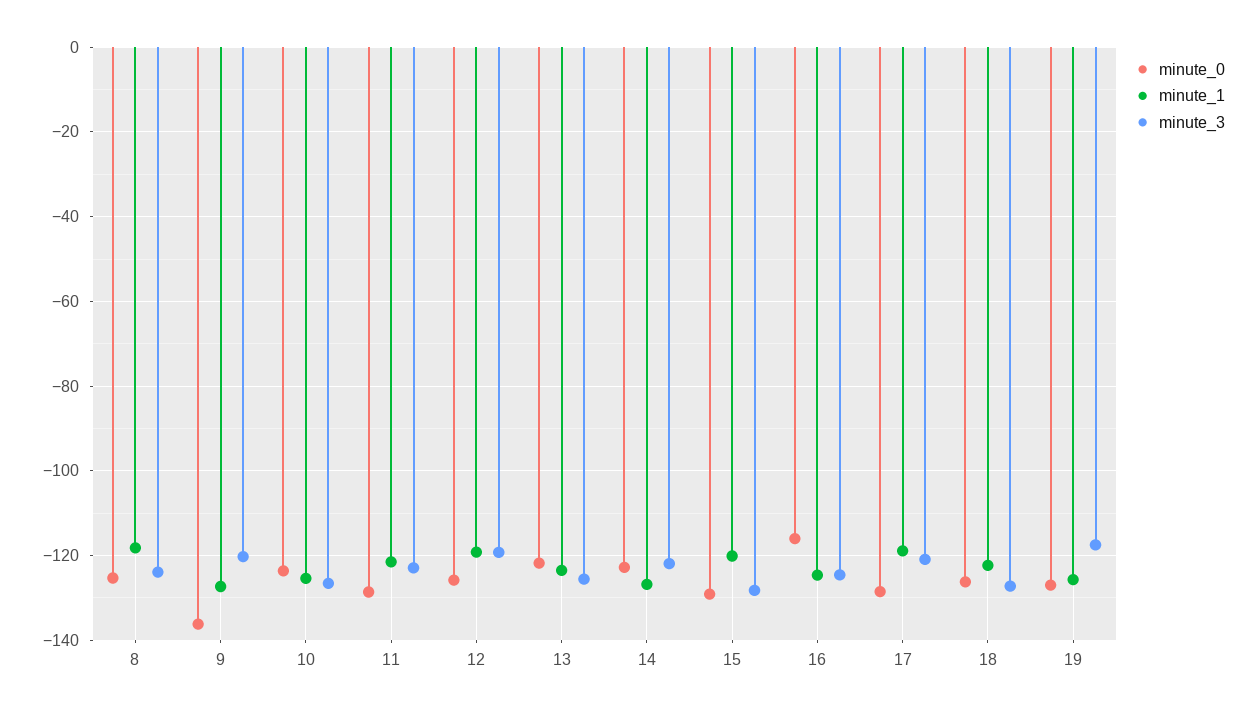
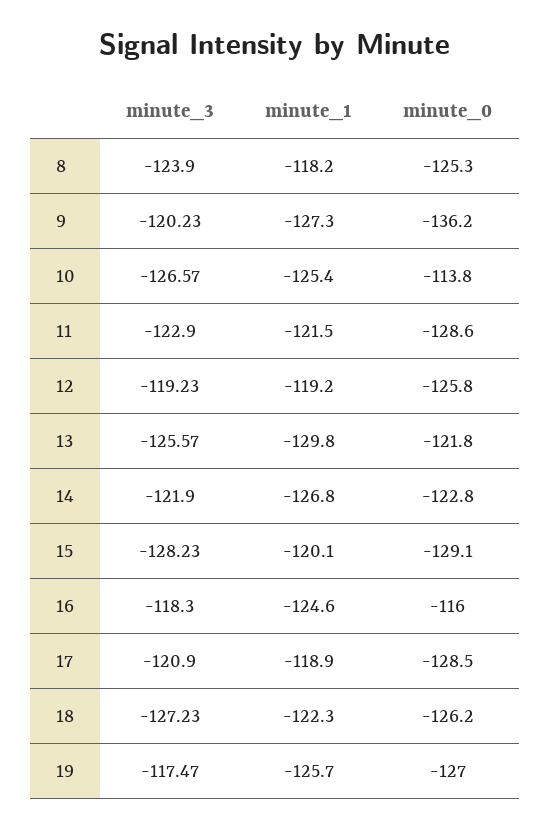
minute_0, 10: -124 -> -113.8
minute_1, 13: -124 -> -129.8
minute_3, 16: -124 -> -118.3

